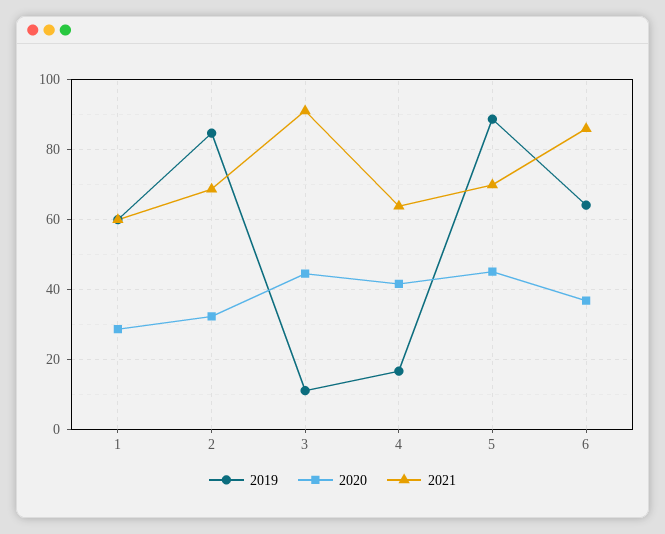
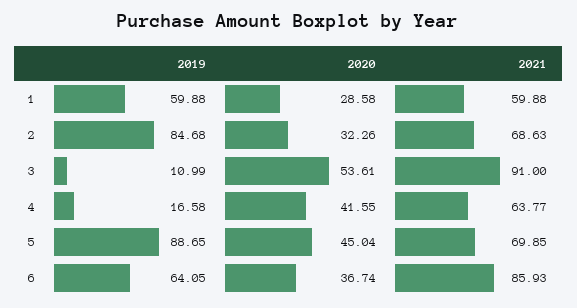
2020, 3: 44 -> 53.61

